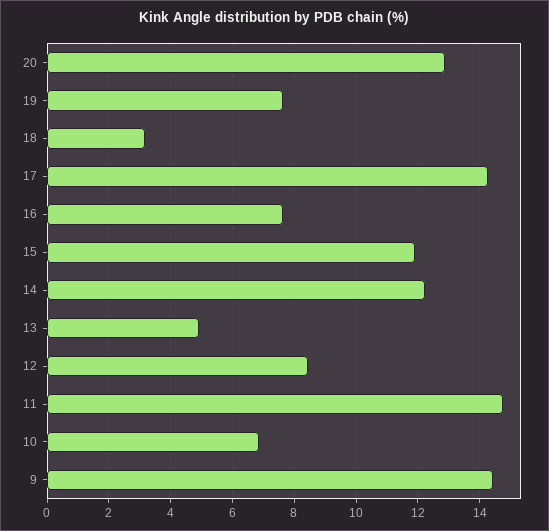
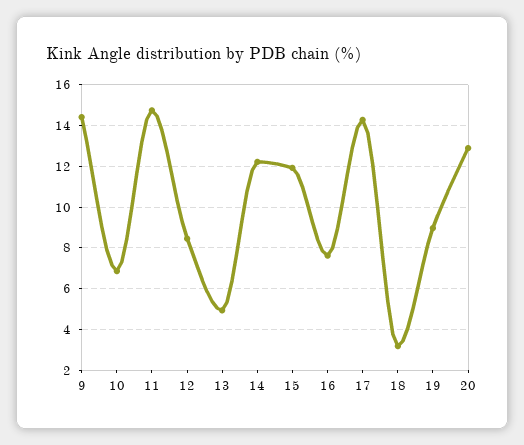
19: 7.6 -> 9

